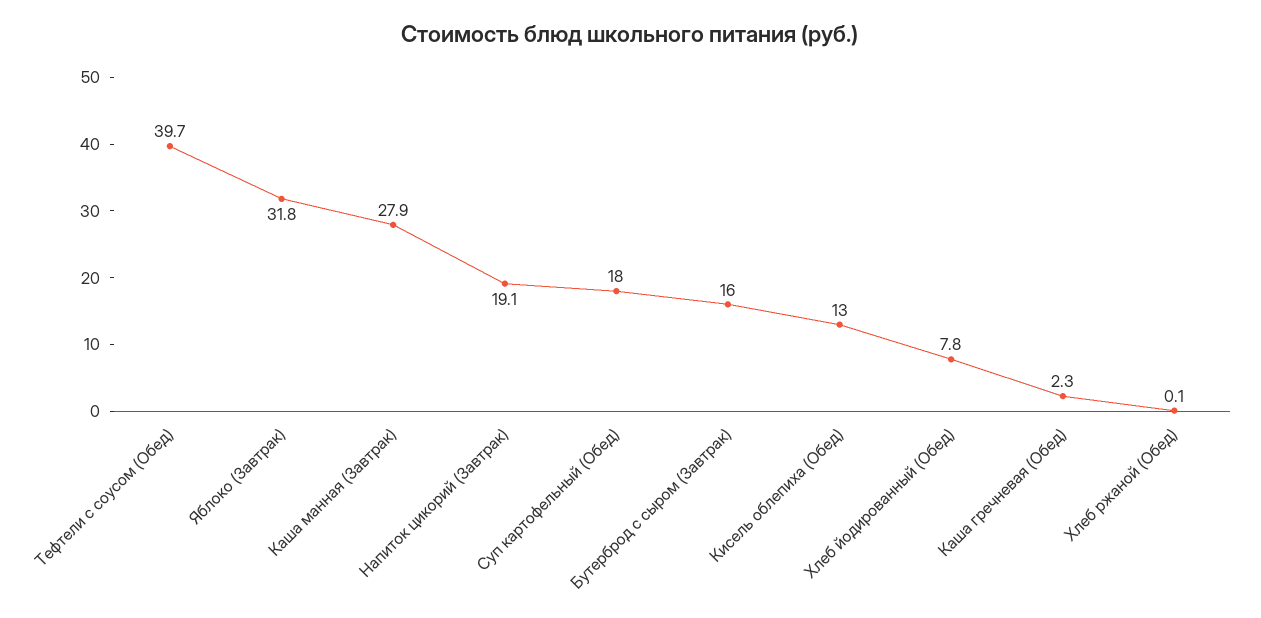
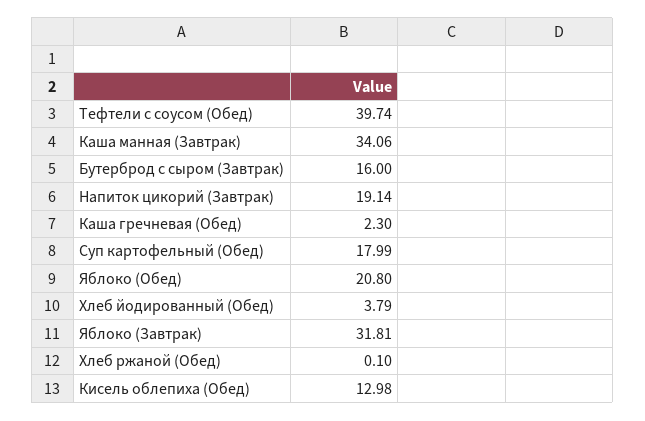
Каша манная (Завтрак): 27.9 -> 34.06
Хлеб йодированный (Обед): 7.8 -> 3.79
Яблоко (Обед): none -> 20.8

